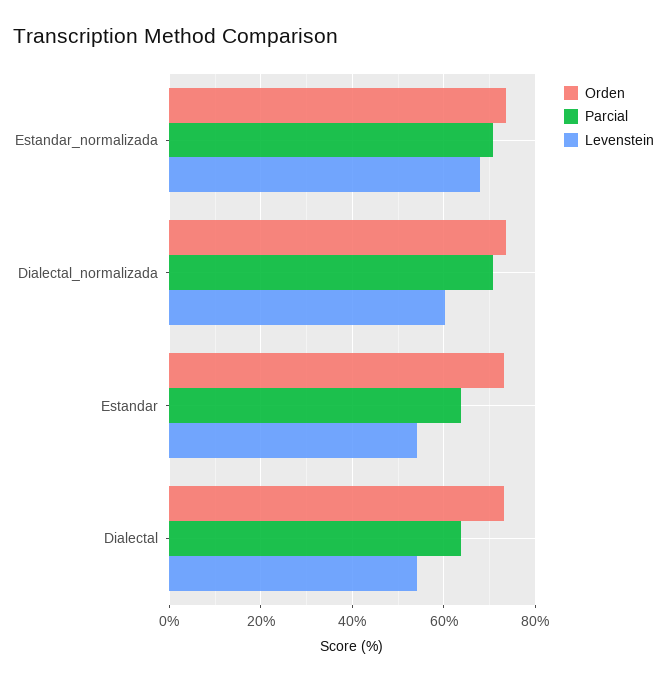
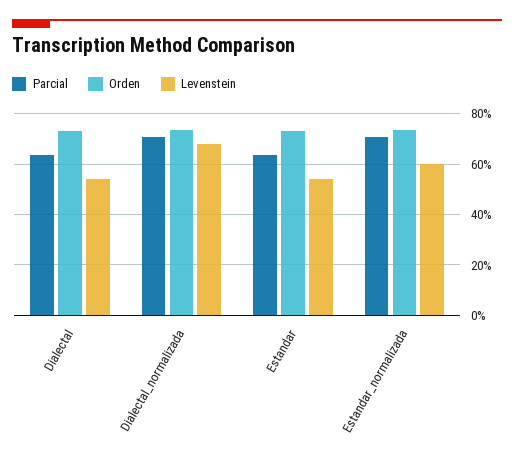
Levenstein, Estandar_normalizada: 68 -> 60
Levenstein, Dialectal_normalizada: 60 -> 67.5

